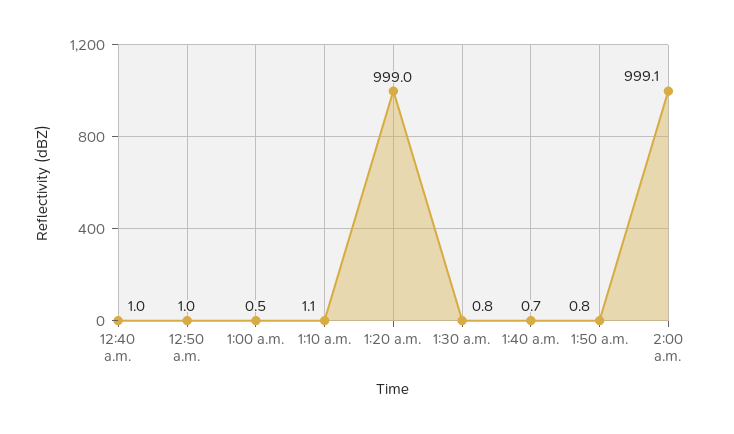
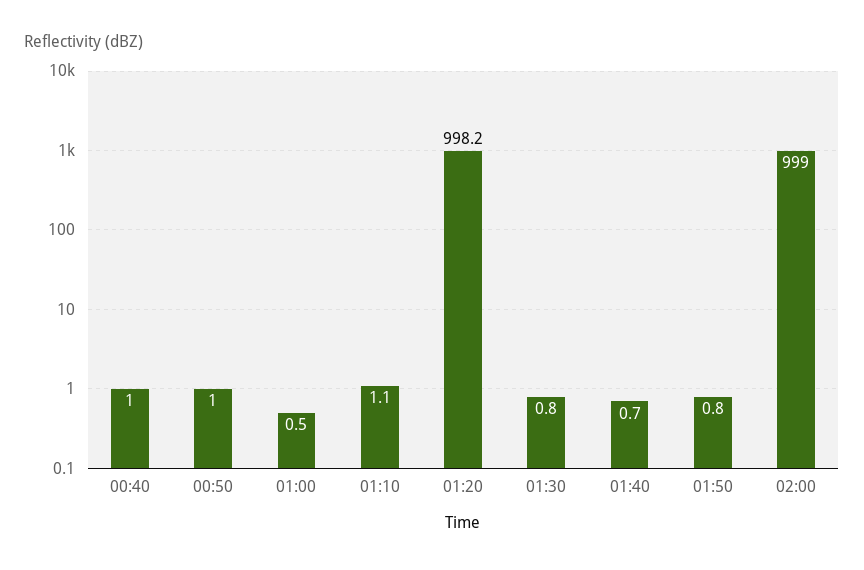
1:20 a.m.: 999 -> 998.2
2:00 a.m.: 999.1 -> 999

